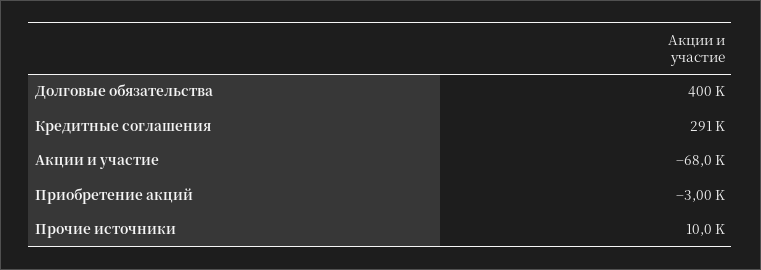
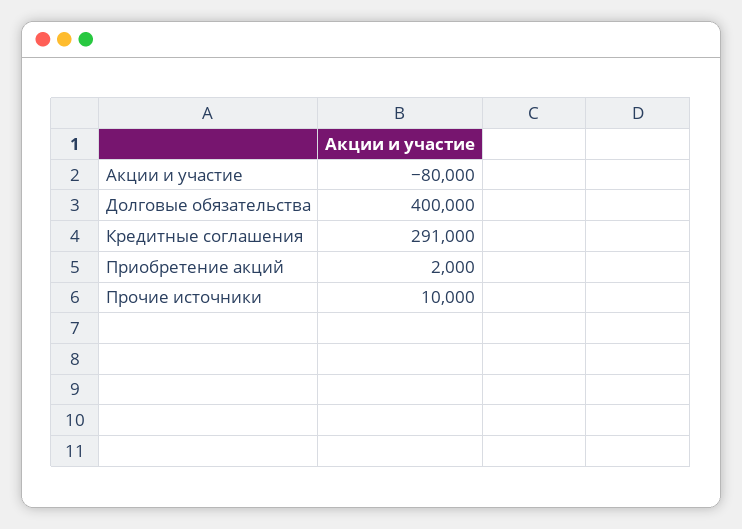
Акции и участие: -68000 -> -80000
Приобретение акций: -3000 -> 2000

